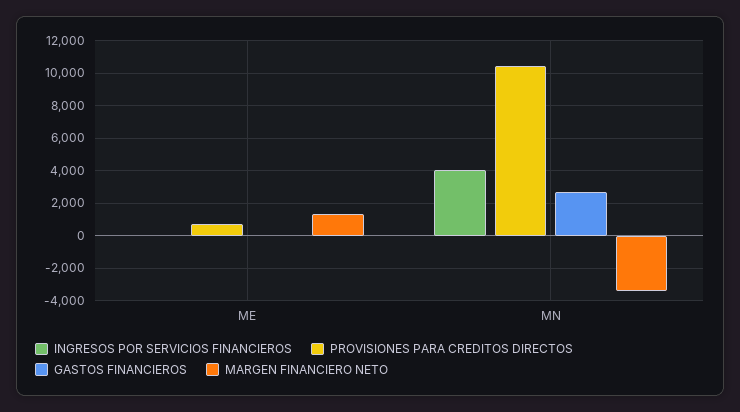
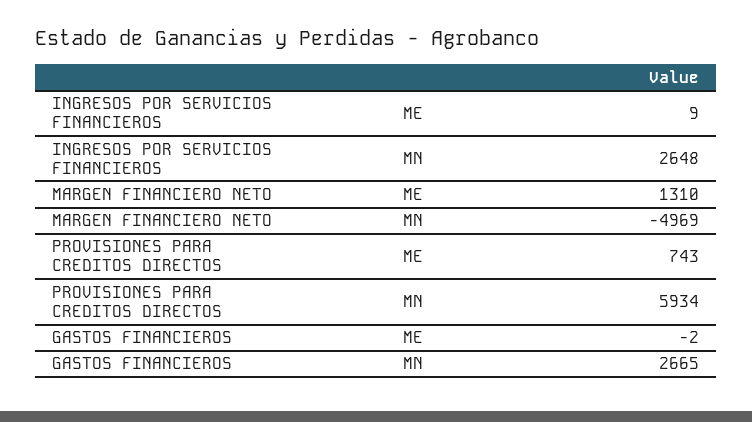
INGRESOS POR SERVICIOS FINANCIEROS, MN: 4000 -> 2648
PROVISIONES PARA CREDITOS DIRECTOS, MN: 10500 -> 5934
MARGEN FINANCIERO NETO, MN: -3500 -> -4969

